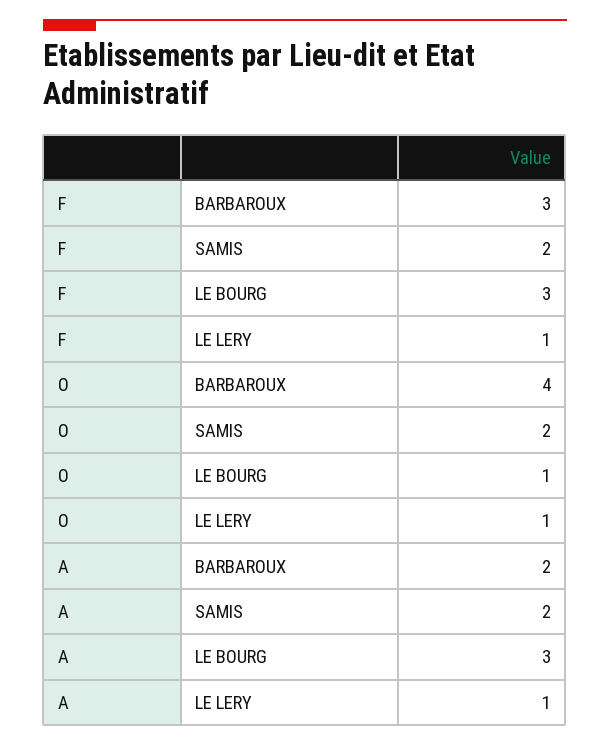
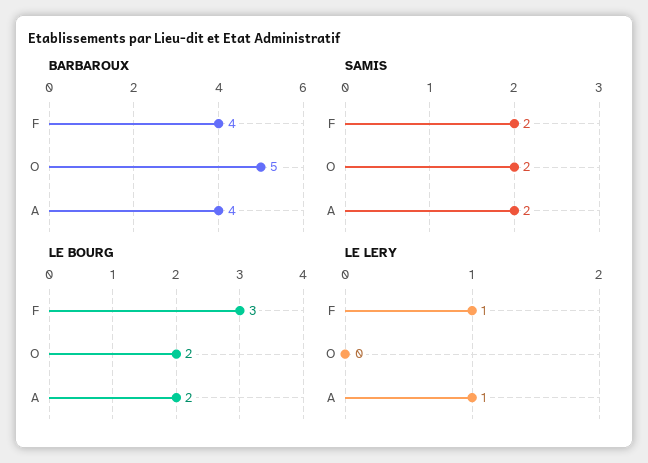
BARBAROUX, F: 3 -> 4
BARBAROUX, O: 4 -> 5
LE BOURG, O: 1 -> 2
LE LERY, O: 1 -> 0
BARBAROUX, A: 2 -> 4
LE BOURG, A: 3 -> 2

